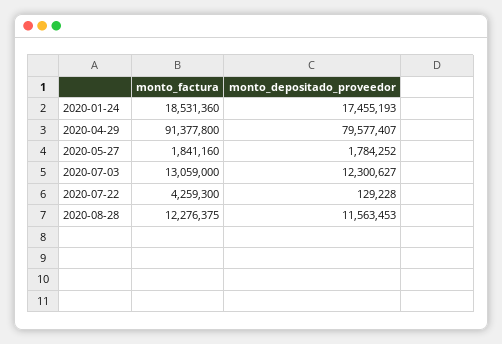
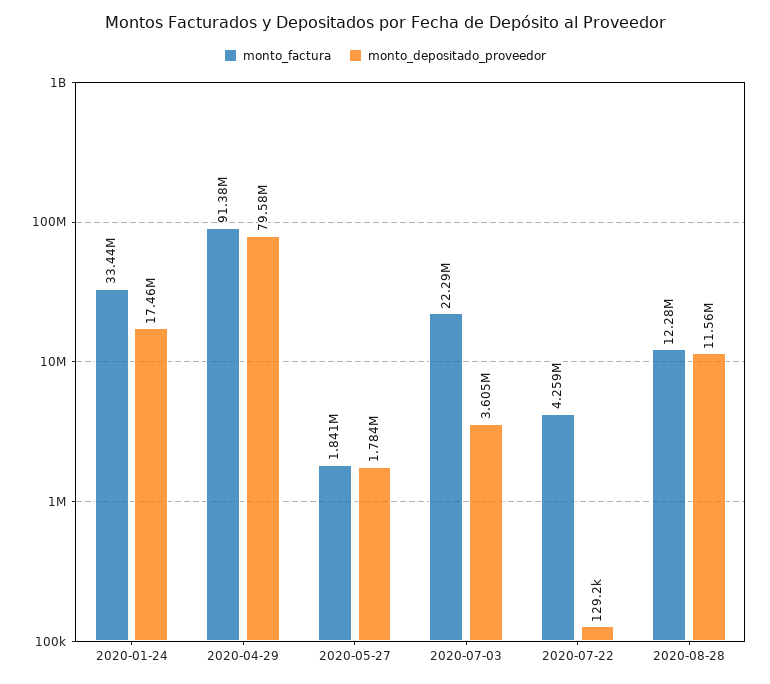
monto_factura, 2020-01-24: 18531360 -> 33440000
monto_factura, 2020-07-03: 13059000 -> 22290000
monto_depositado_proveedor, 2020-07-03: 12300627 -> 3605000

